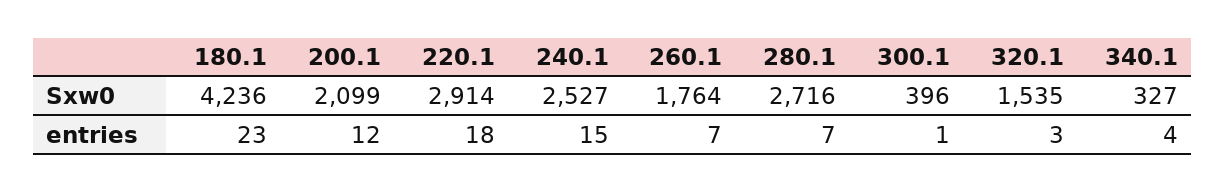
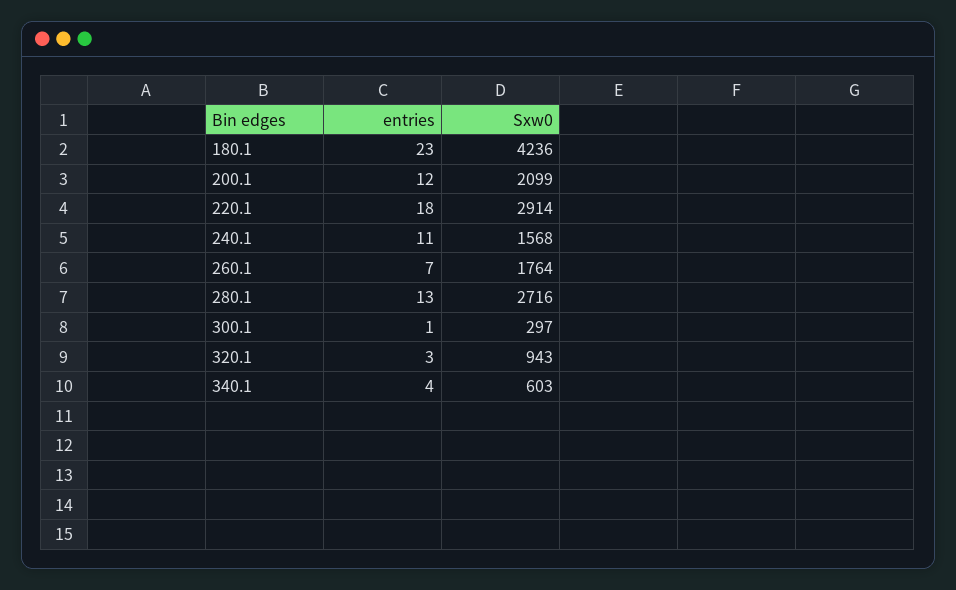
240.1, Sxw0: 2527 -> 1568
300.1, Sxw0: 396 -> 297
320.1, Sxw0: 1535 -> 943
340.1, Sxw0: 327 -> 603
240.1, entries: 15 -> 11
280.1, entries: 7 -> 13

